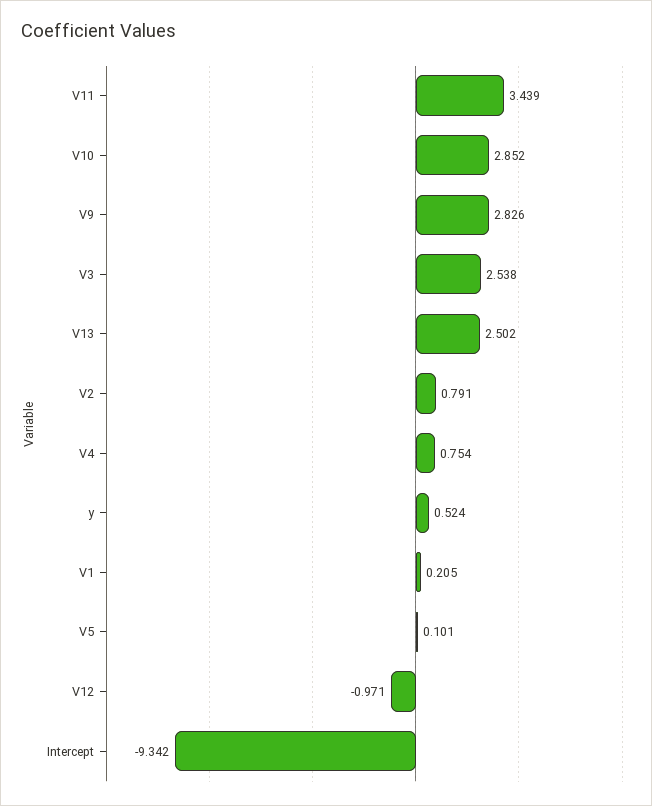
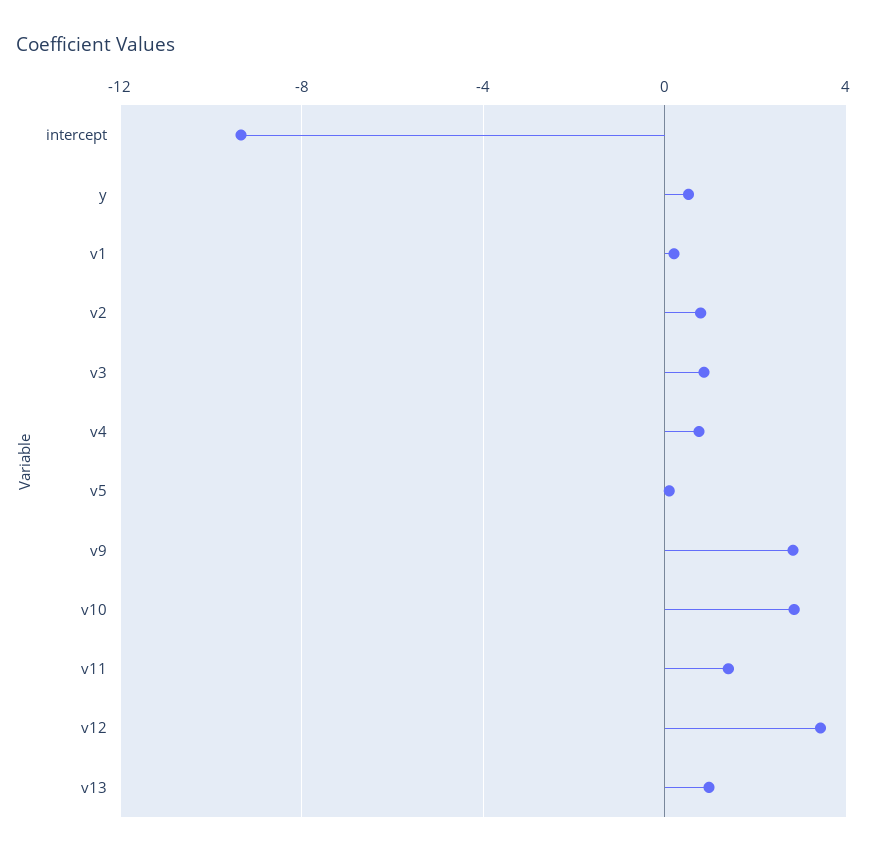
V11: 3.439 -> 1.5
V3: 2.538 -> 1
V13: 2.502 -> 1
V12: -0.971 -> 3.5

